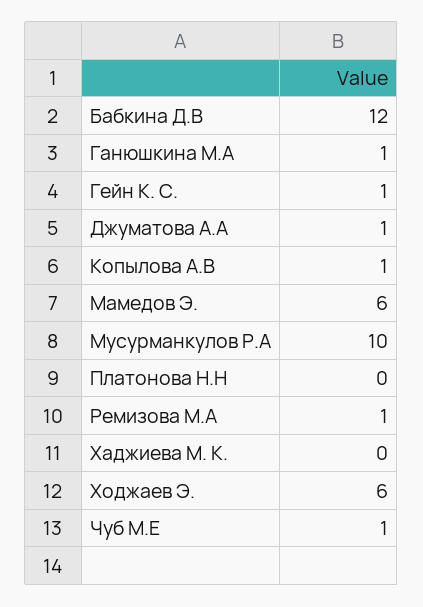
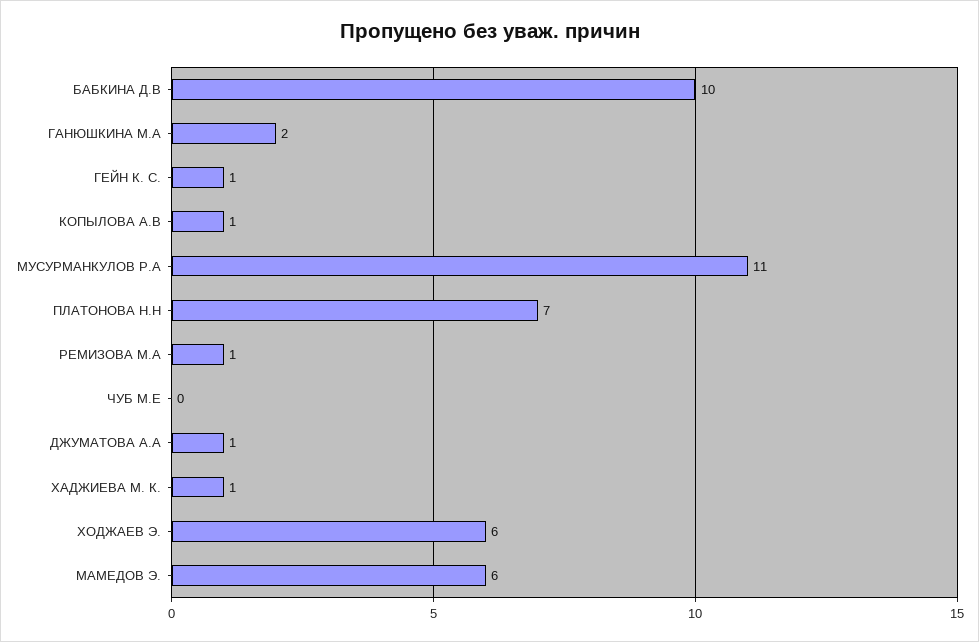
Бабкина Д.В: 12 -> 10
Ганюшкина М.А: 1 -> 2
Мусурманкулов Р.А: 10 -> 11
Платонова Н.Н: 0 -> 7
Хаджиева М. К.: 0 -> 1
Чуб М.Е: 1 -> 0

